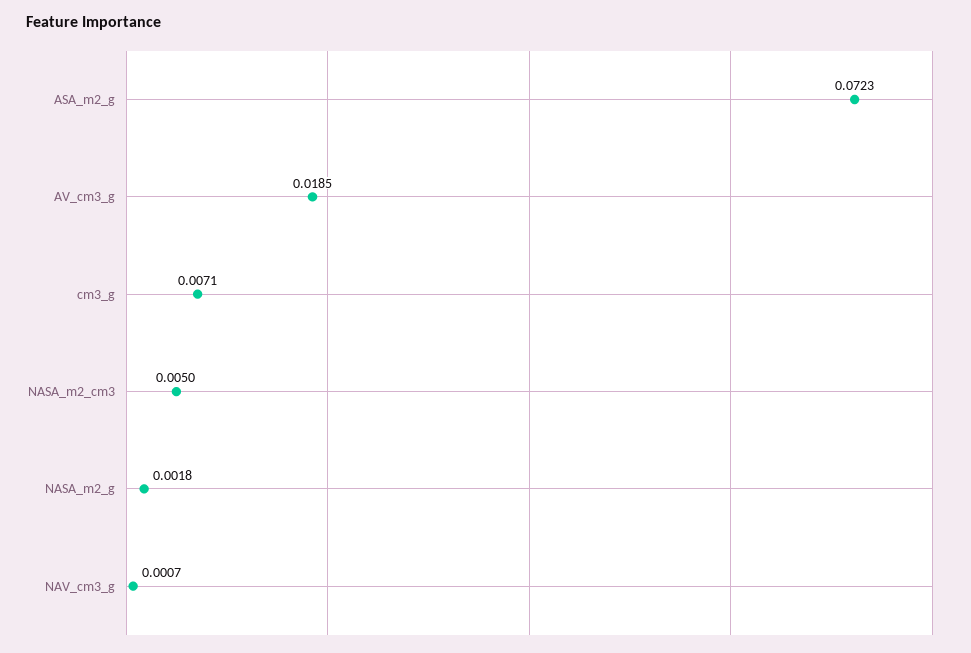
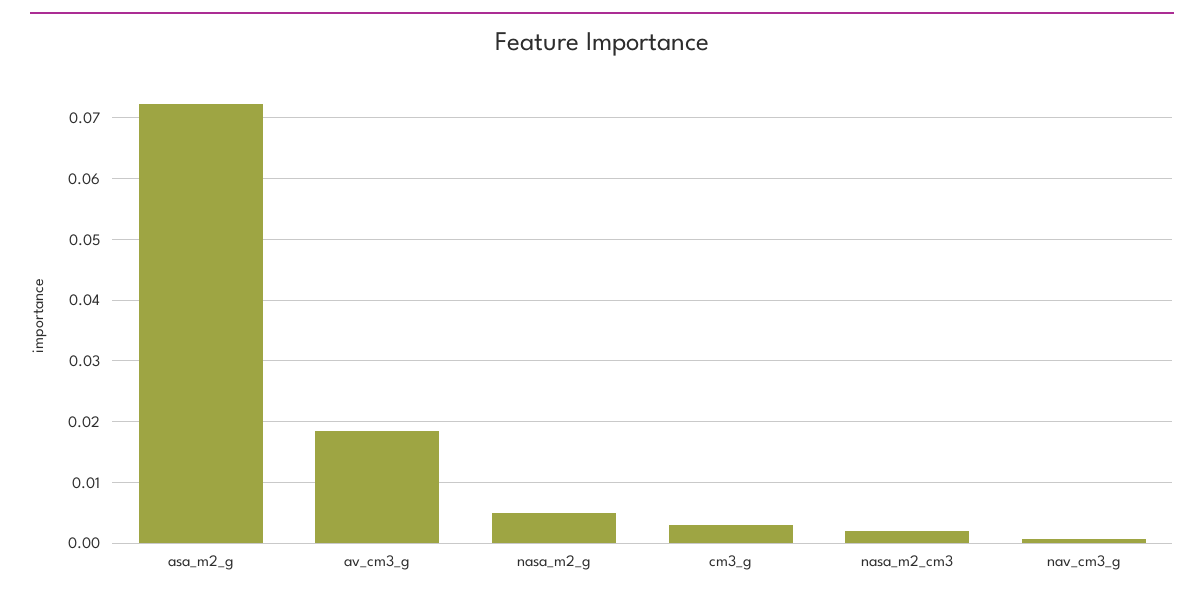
cm3_g: 0.0071 -> 0.003
NASA_m2_cm3: 0.005 -> 0.002
NASA_m2_g: 0.0018 -> 0.005

